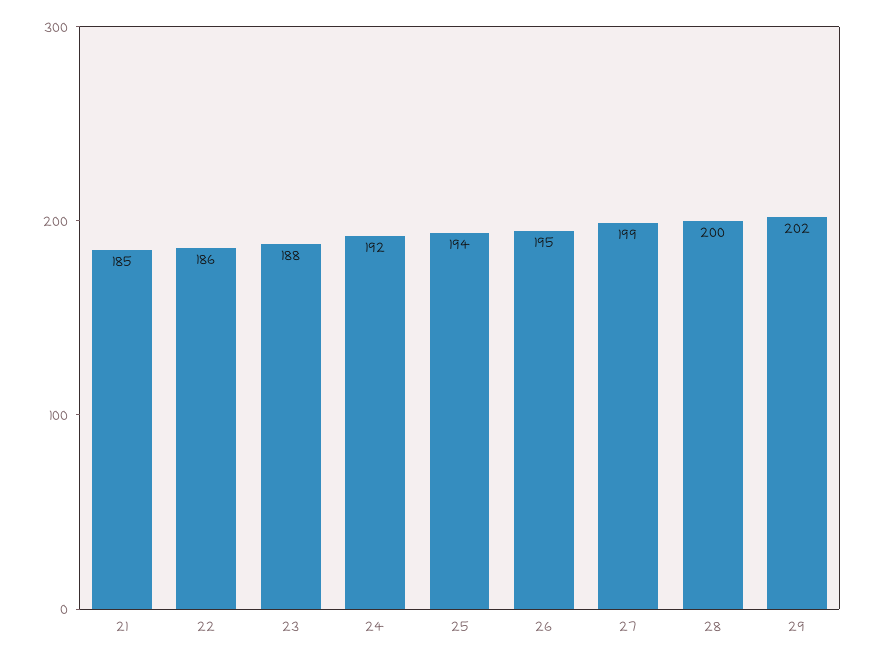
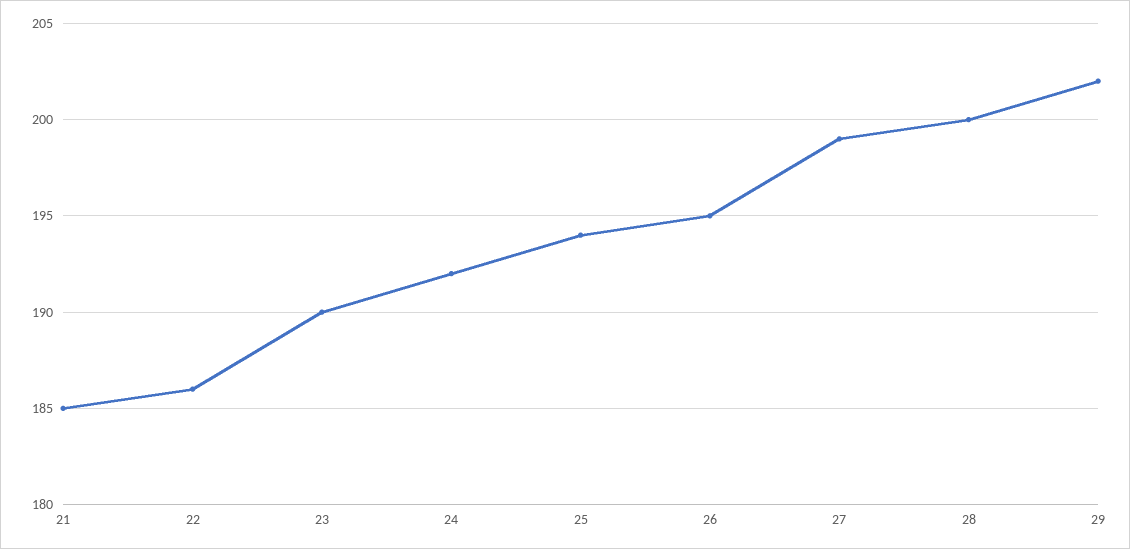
23: 188 -> 190

